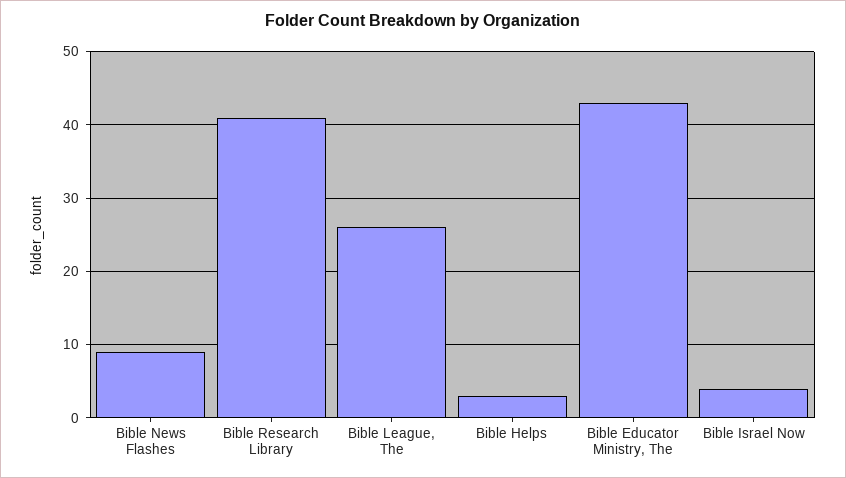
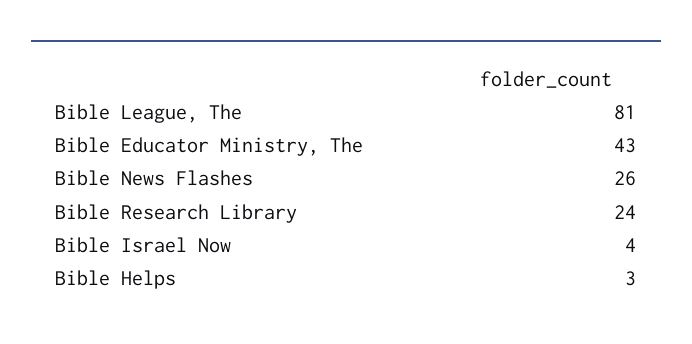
Bible News Flashes: 9 -> 26
Bible Research Library: 41 -> 24
Bible League, The: 26 -> 81

